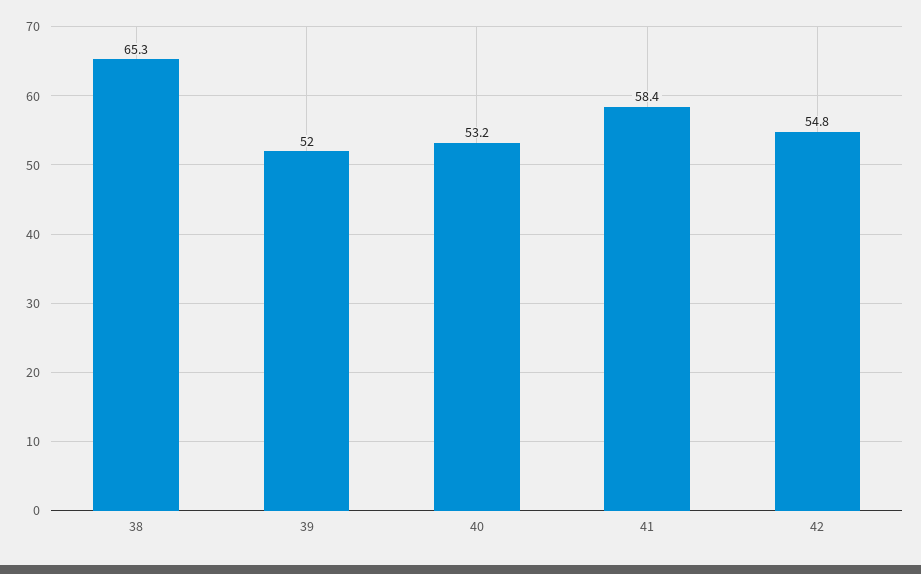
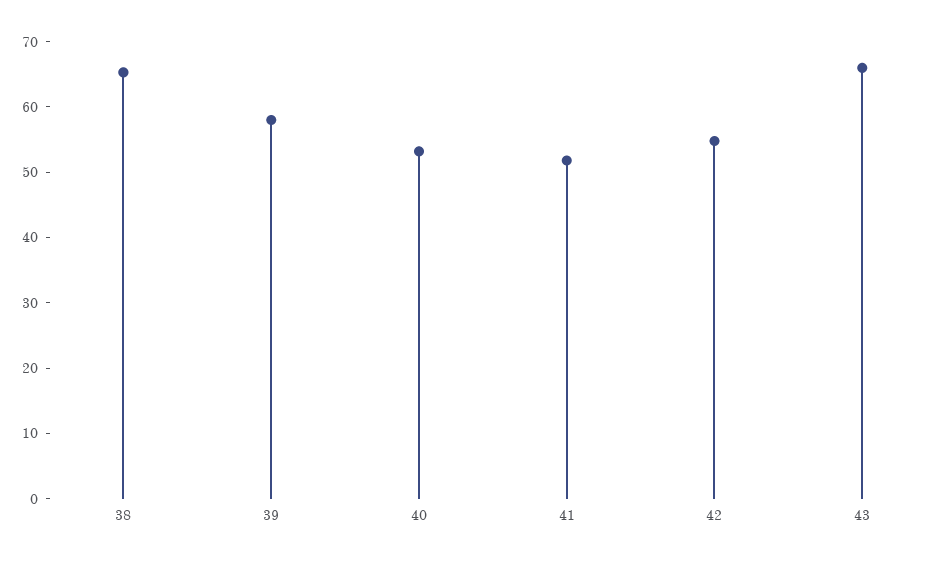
39: 52 -> 58
41: 58.4 -> 52
43: none -> 66

